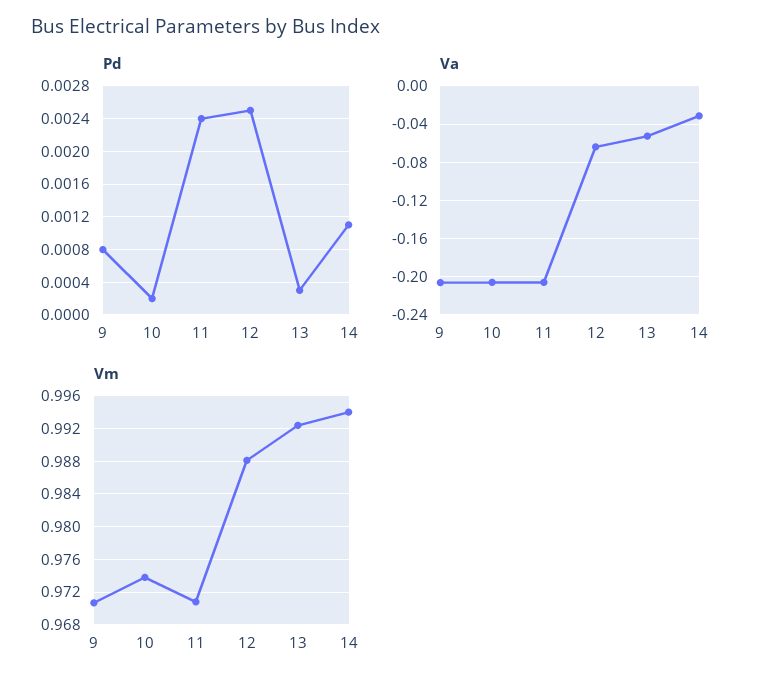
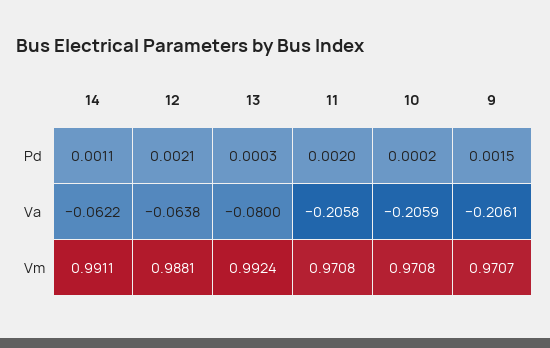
Pd, 9: 0.0008 -> 0.0015
Pd, 11: 0.0024 -> 0.002
Pd, 12: 0.0025 -> 0.0021
Va, 13: -0.05 -> -0.08
Va, 14: -0.03 -> -0.0622
Vm, 10: 0.974 -> 0.9708
Vm, 14: 0.994 -> 0.9911

